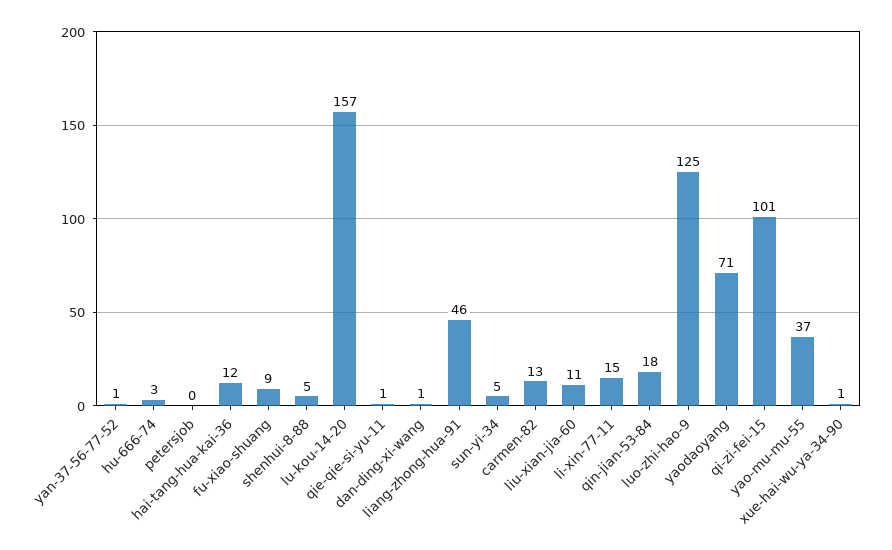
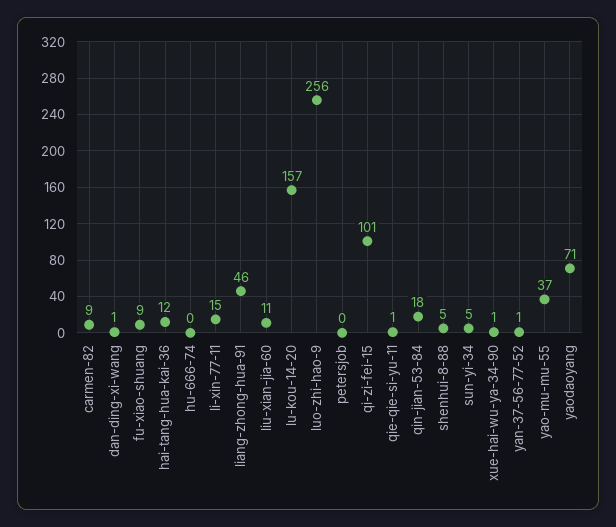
hu-666-74: 3 -> 0
carmen-82: 13 -> 9
luo-zhi-hao-9: 125 -> 256

